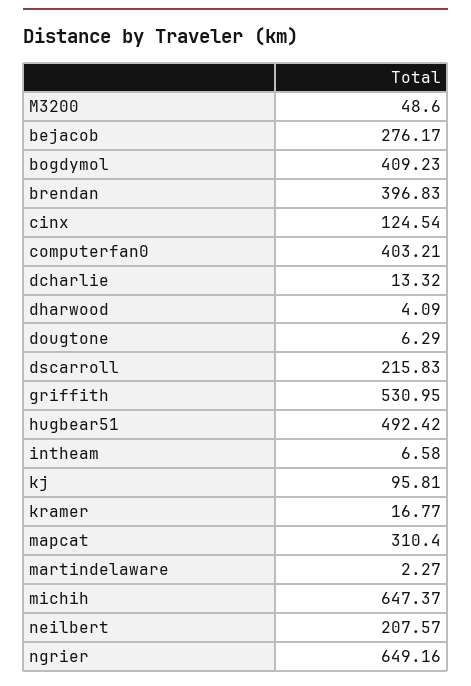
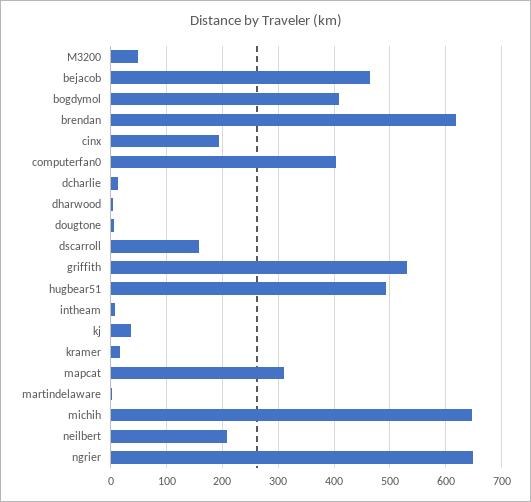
bejacob: 276.17 -> 460
brendan: 396.83 -> 620
cinx: 124.54 -> 200
dscarroll: 215.83 -> 160
kj: 95.81 -> 40

